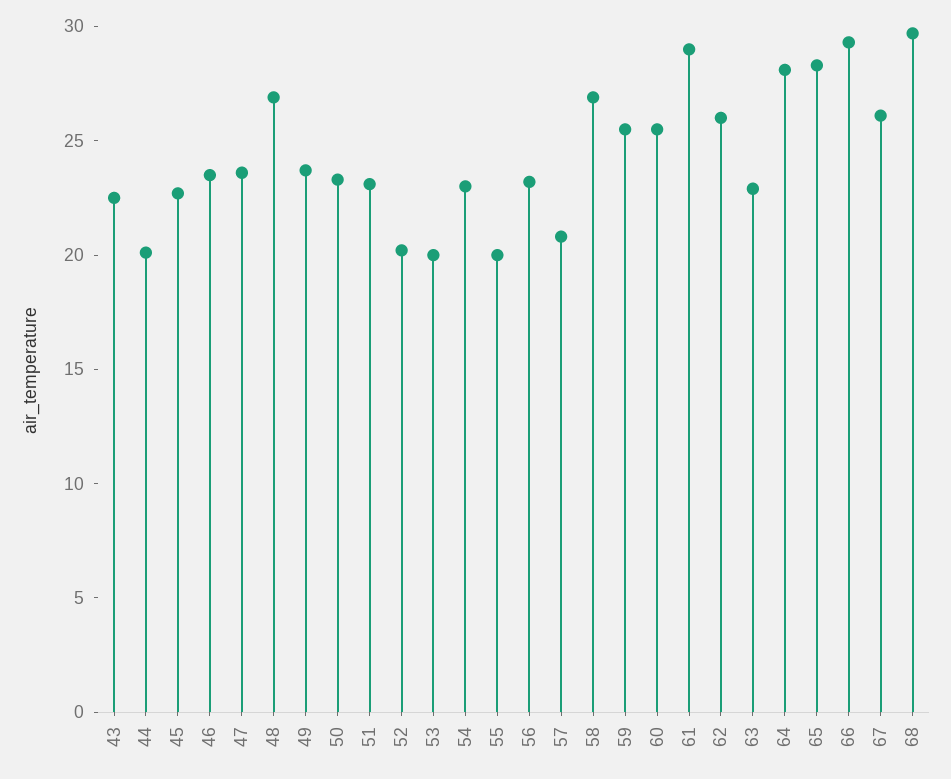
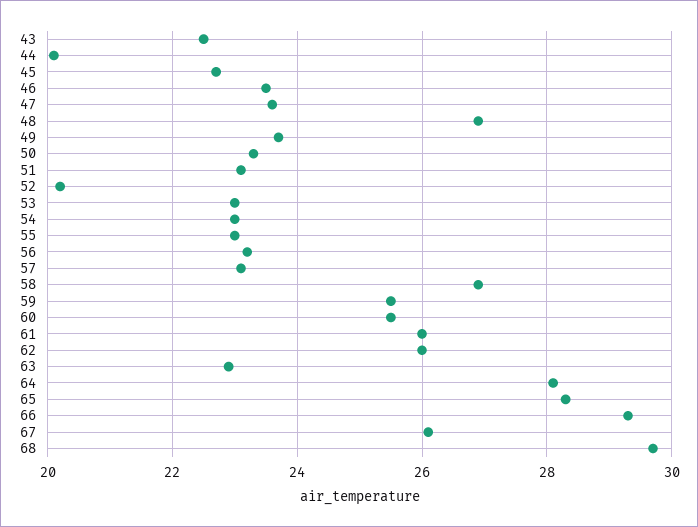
53: 20 -> 23
55: 20 -> 23
57: 21 -> 23
61: 29 -> 26

